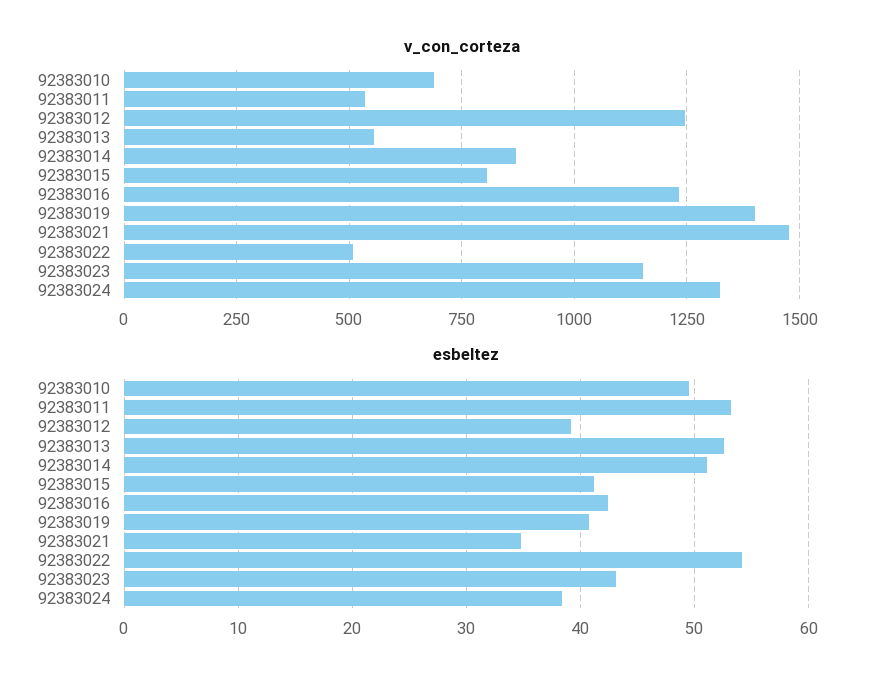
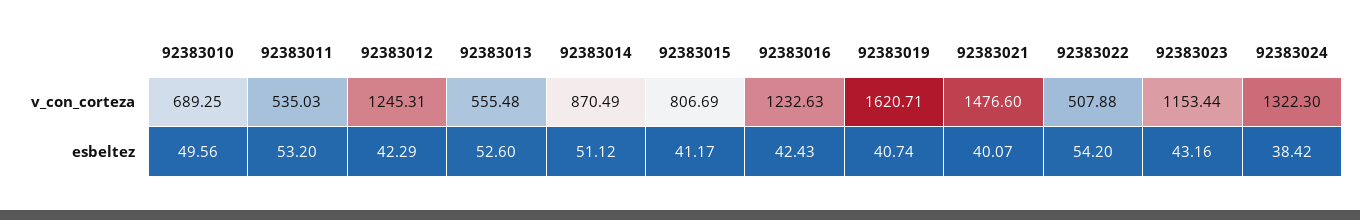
v_con_corteza, 92383019: 1400 -> 1620.71
esbeltez, 92383012: 39 -> 42.29
esbeltez, 92383021: 35 -> 40.07

